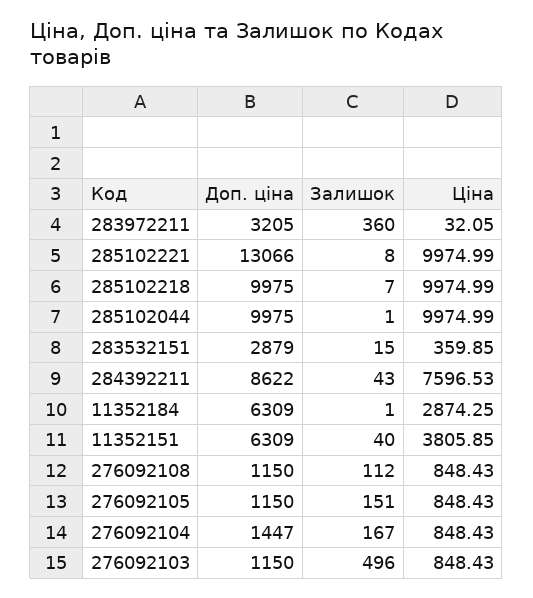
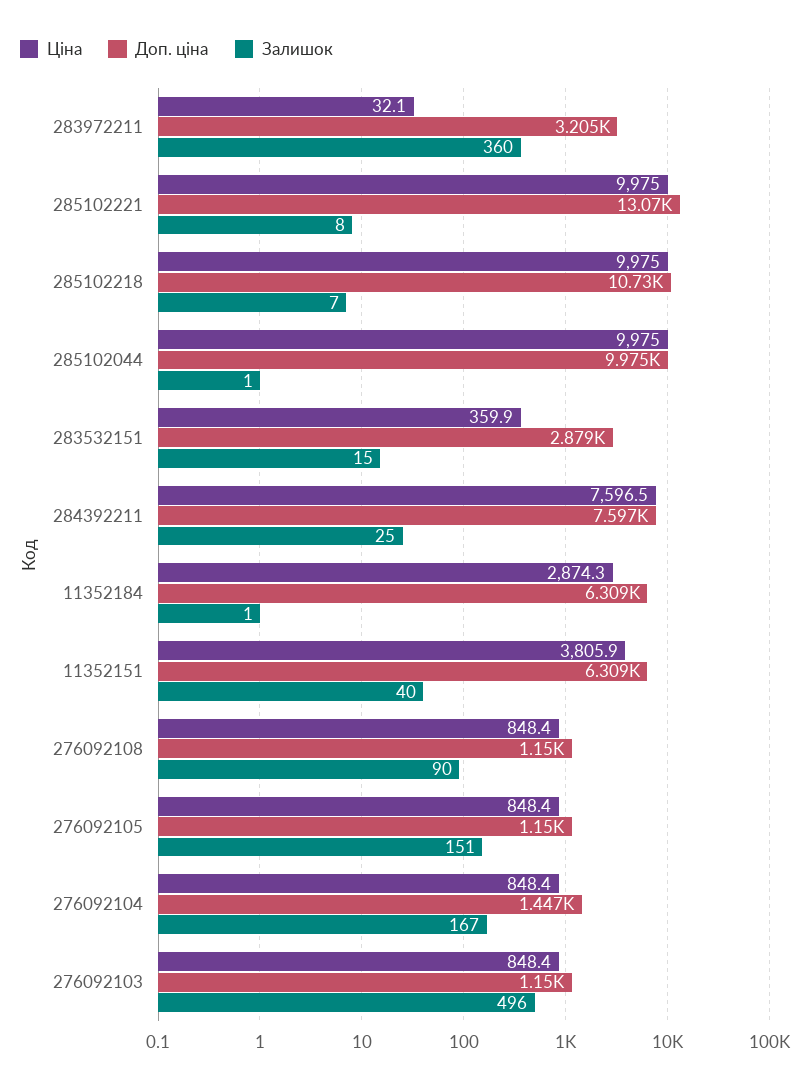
Доп. ціна, 285102218: 9975 -> 10730
Доп. ціна, 284392211: 8622 -> 7597
Залишок, 284392211: 43 -> 25
Залишок, 276092108: 112 -> 90

